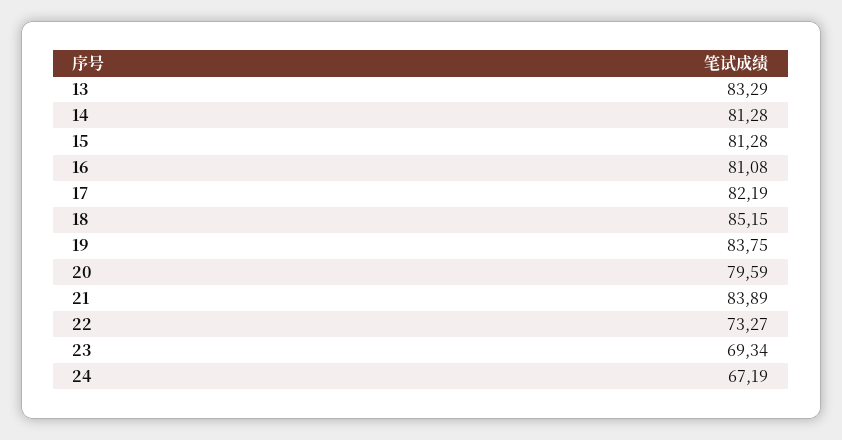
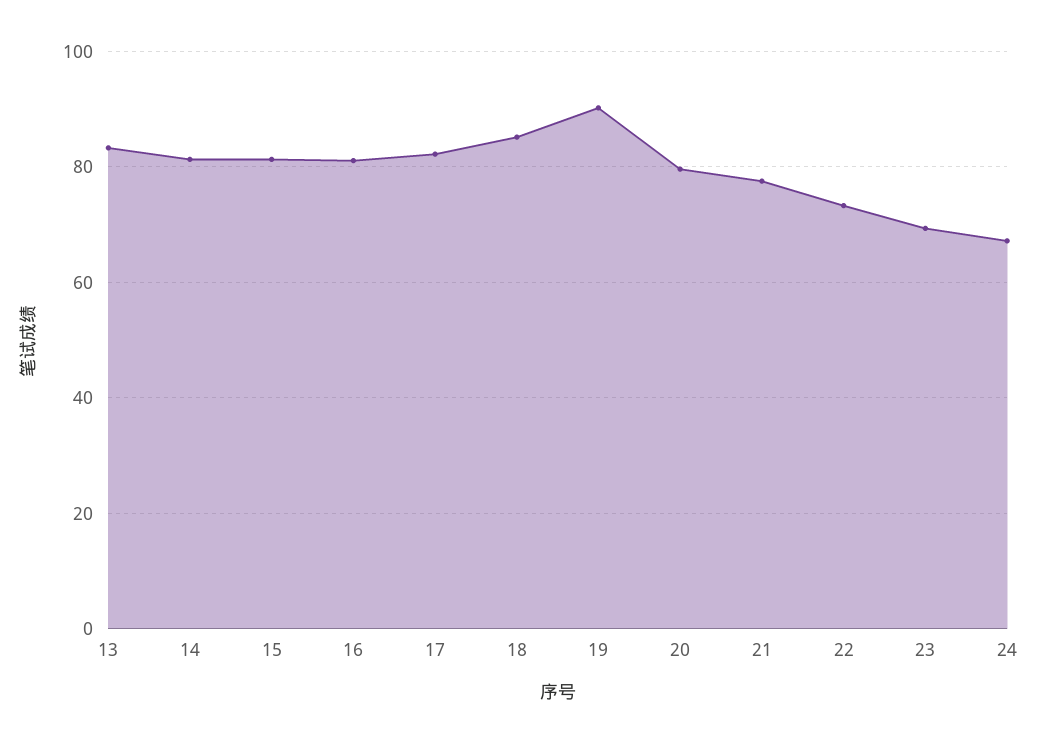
19: 83.75 -> 90
21: 83.89 -> 78

